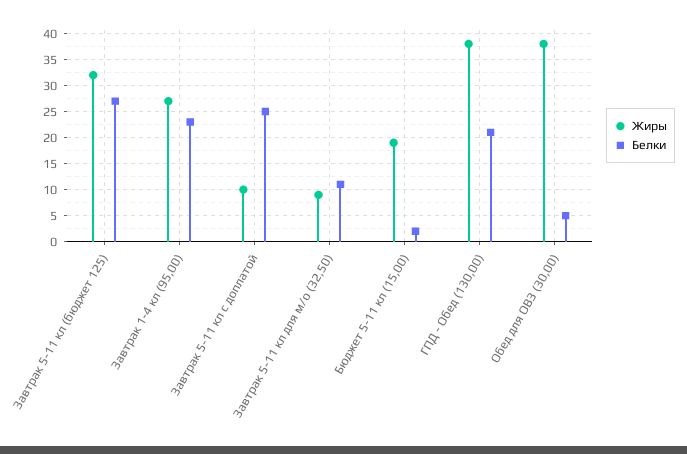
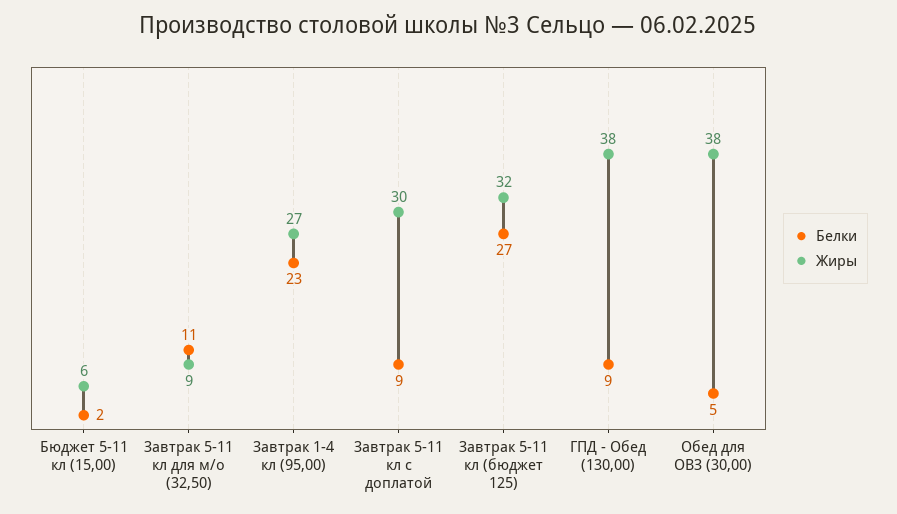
Жиры, Завтрак 5-11 кл с доплатой: 10 -> 30
Белки, Завтрак 5-11 кл с доплатой: 25 -> 9
Жиры, Бюджет 5-11 кл (15,00): 20 -> 6
Белки, ГПД - Обед (130,00): 20 -> 9

